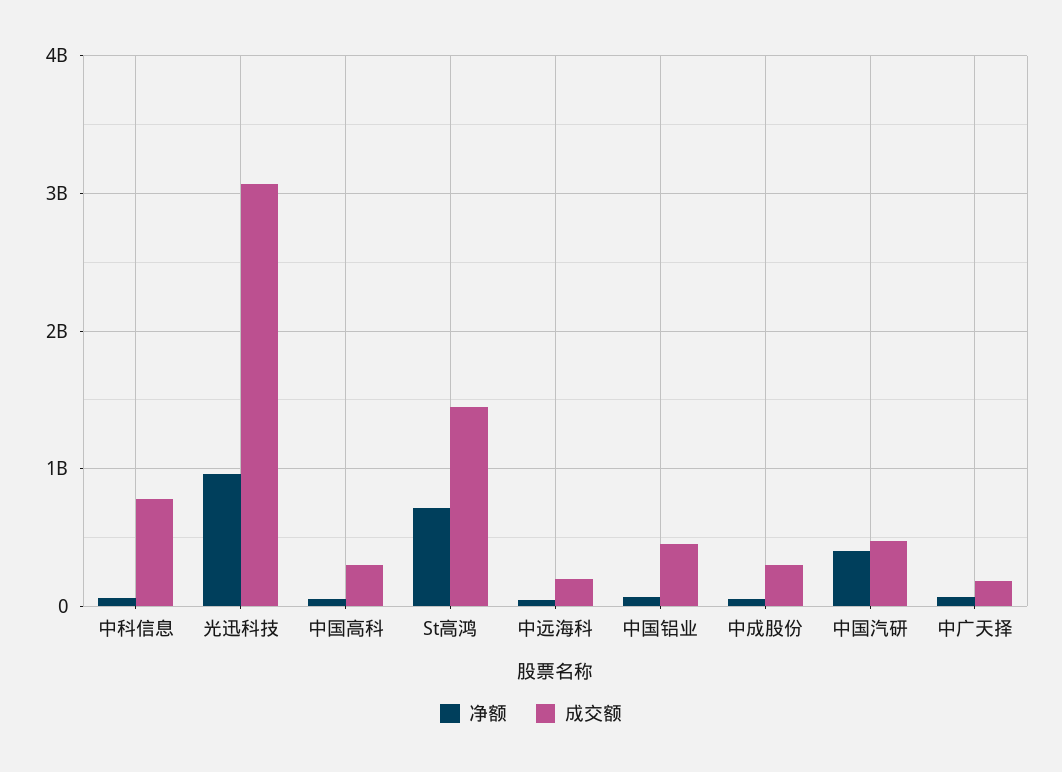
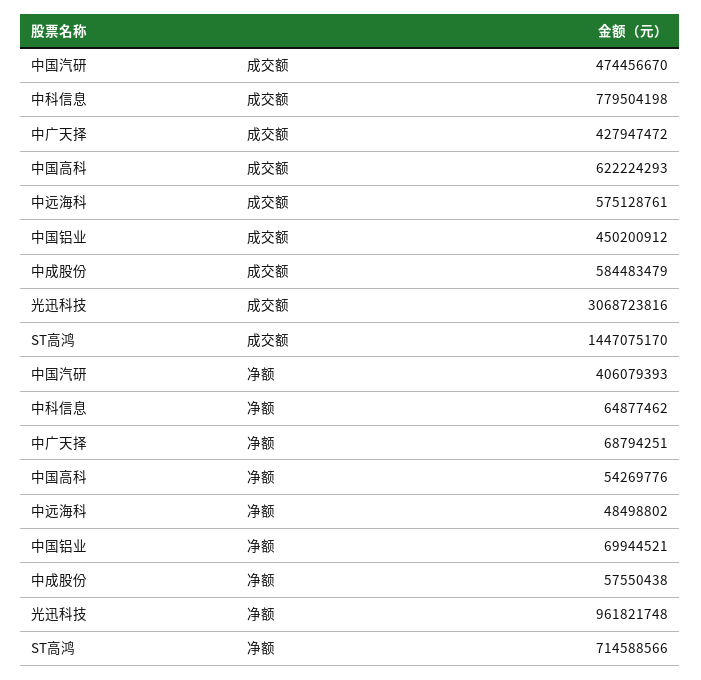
成交额, 中国高科: 300000000 -> 622224293
成交额, 中远海科: 200000000 -> 575128761
成交额, 中成股份: 300000000 -> 584483479
成交额, 中广天择: 200000000 -> 427947472

